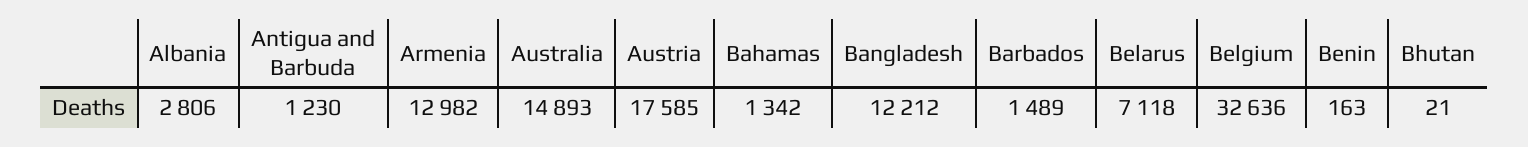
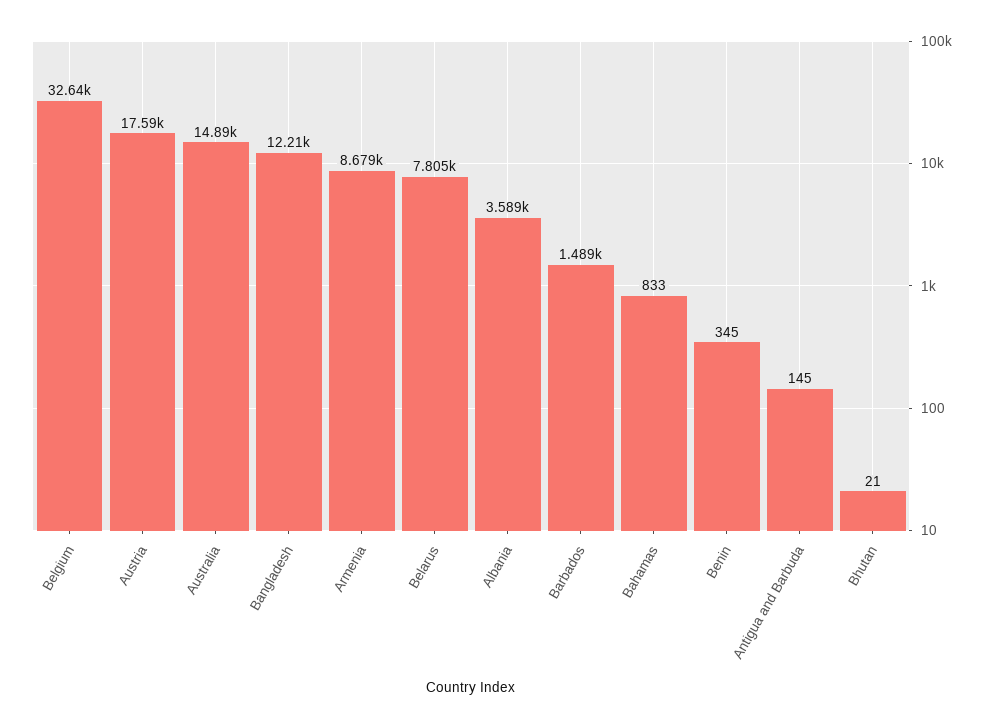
Albania: 2806 -> 3589
Antigua and Barbuda: 1230 -> 145
Armenia: 12982 -> 8679
Bahamas: 1342 -> 833
Belarus: 7118 -> 7805
Benin: 163 -> 345

